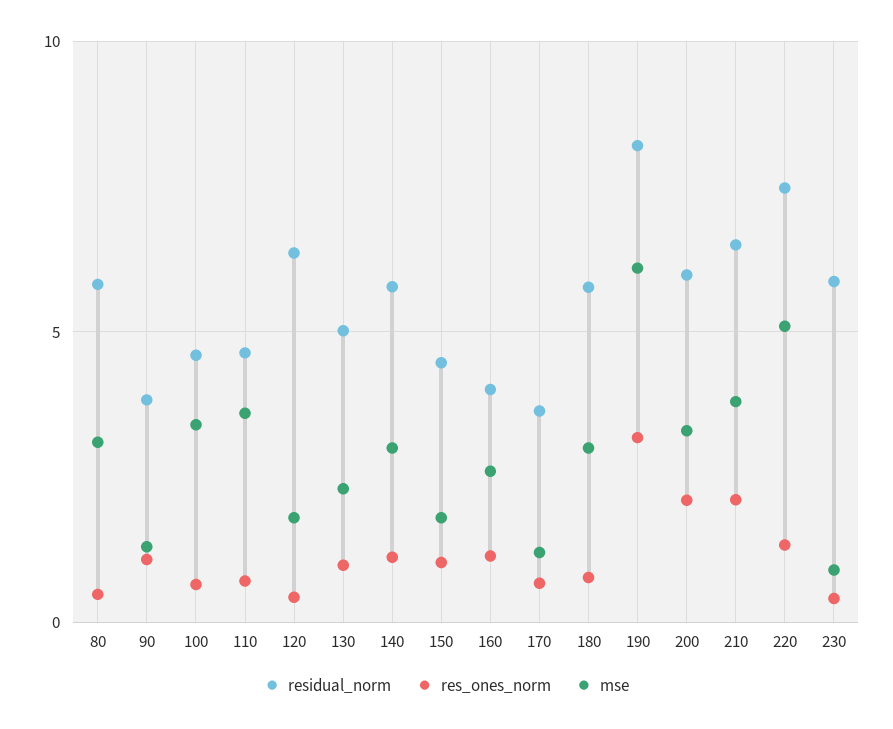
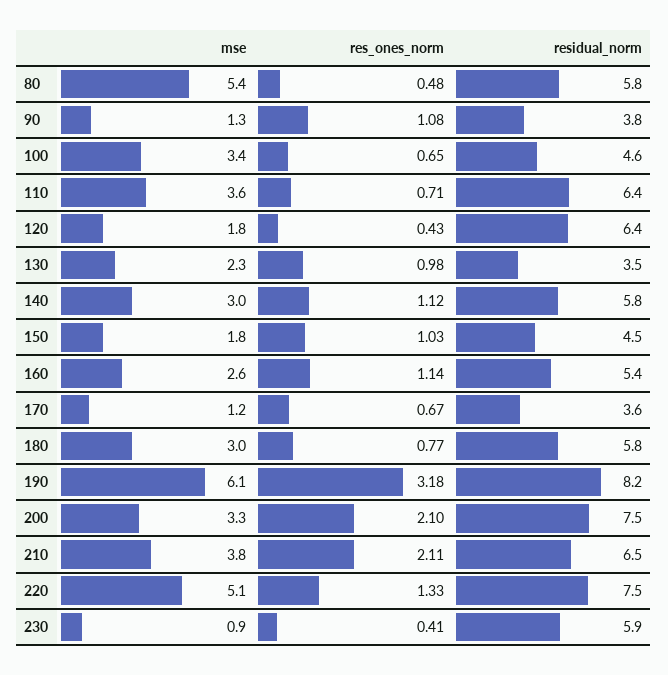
mse, 80: 3 -> 5.4
residual_norm, 110: 4.5 -> 6.4
residual_norm, 130: 5 -> 3.5
residual_norm, 160: 4 -> 5.4
residual_norm, 200: 6 -> 7.5

